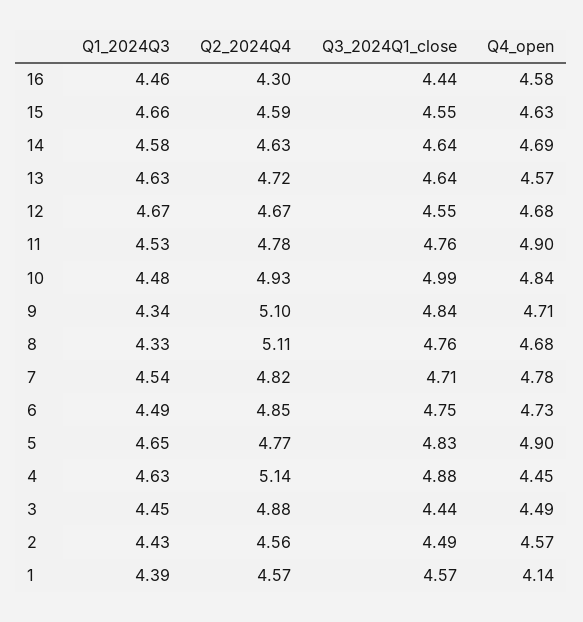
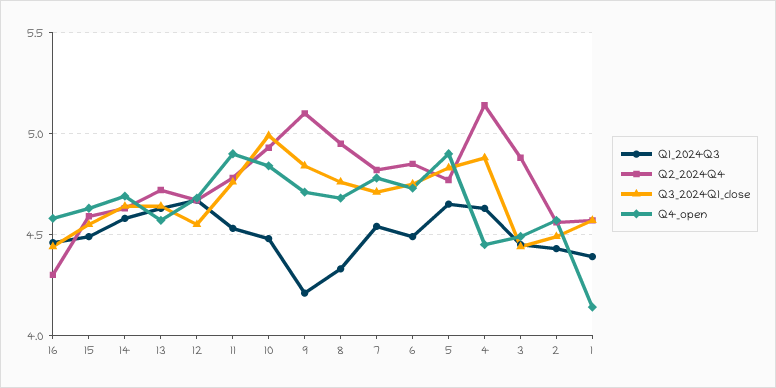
Q1_2024Q3, 15: 4.66 -> 4.5
Q1_2024Q3, 9: 4.34 -> 4.2
Q2_2024Q4, 8: 5.11 -> 4.95

